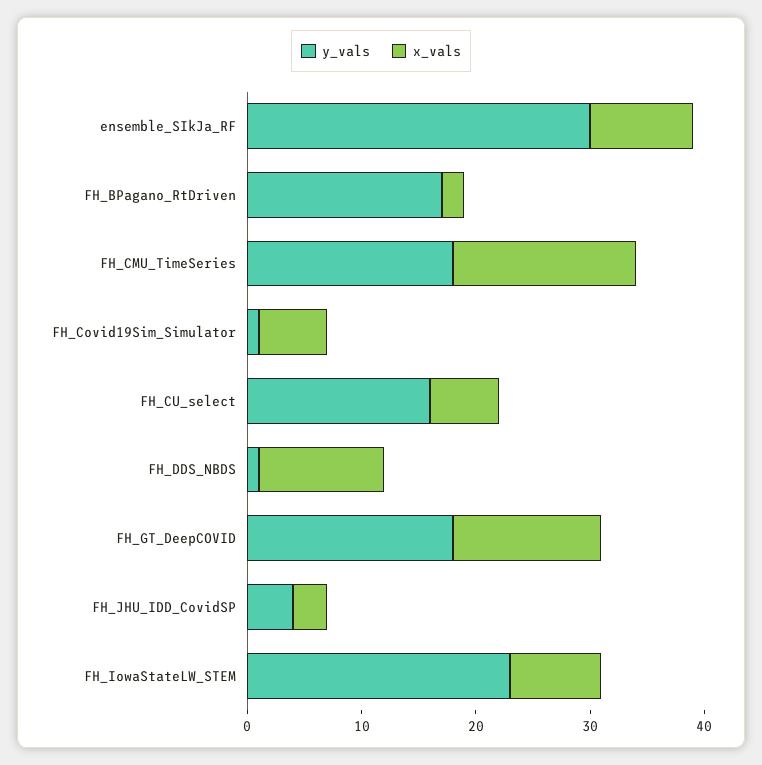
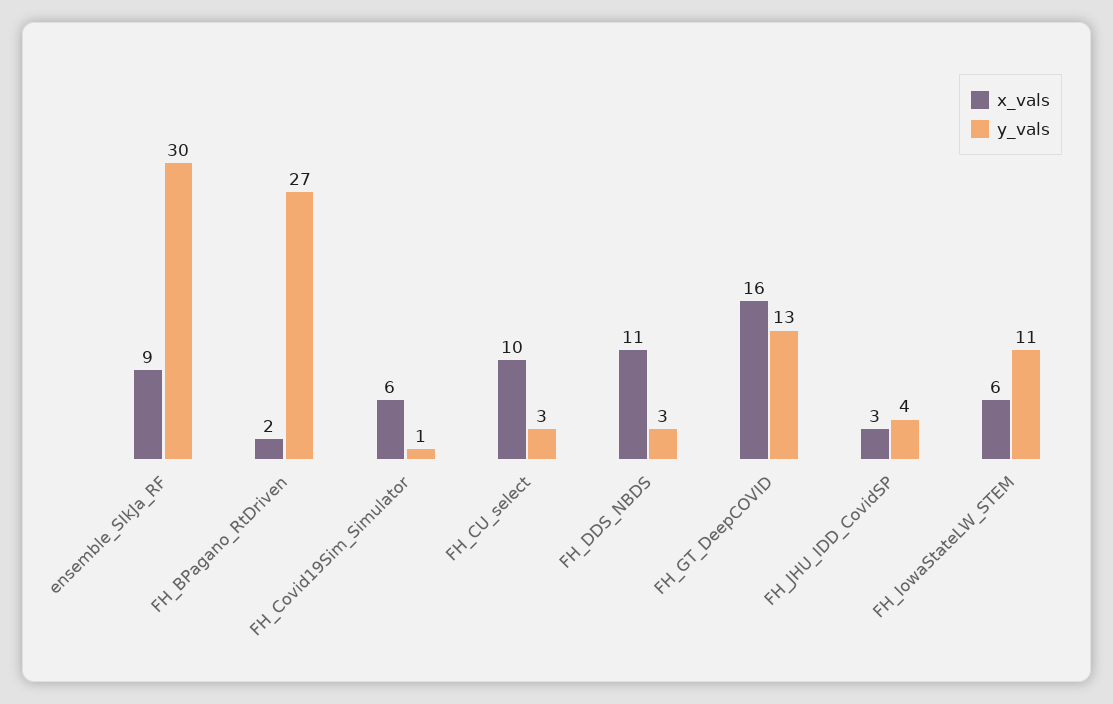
y_vals, FH_BPagano_RtDriven: 17 -> 27
y_vals, FH_CMU_TimeSeries: 18 -> none
x_vals, FH_CMU_TimeSeries: 16 -> none
y_vals, FH_CU_select: 16 -> 3
x_vals, FH_CU_select: 6 -> 10
y_vals, FH_DDS_NBDS: 1 -> 3
y_vals, FH_GT_DeepCOVID: 18 -> 13
x_vals, FH_GT_DeepCOVID: 13 -> 16
y_vals, FH_IowaStateLW_STEM: 23 -> 11
x_vals, FH_IowaStateLW_STEM: 8 -> 6

